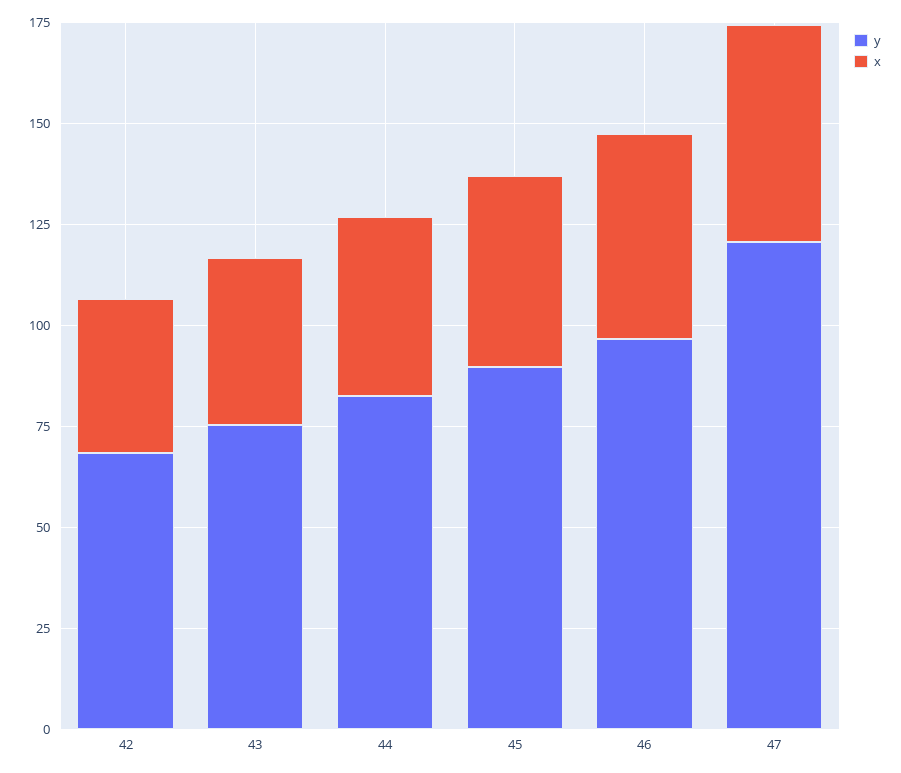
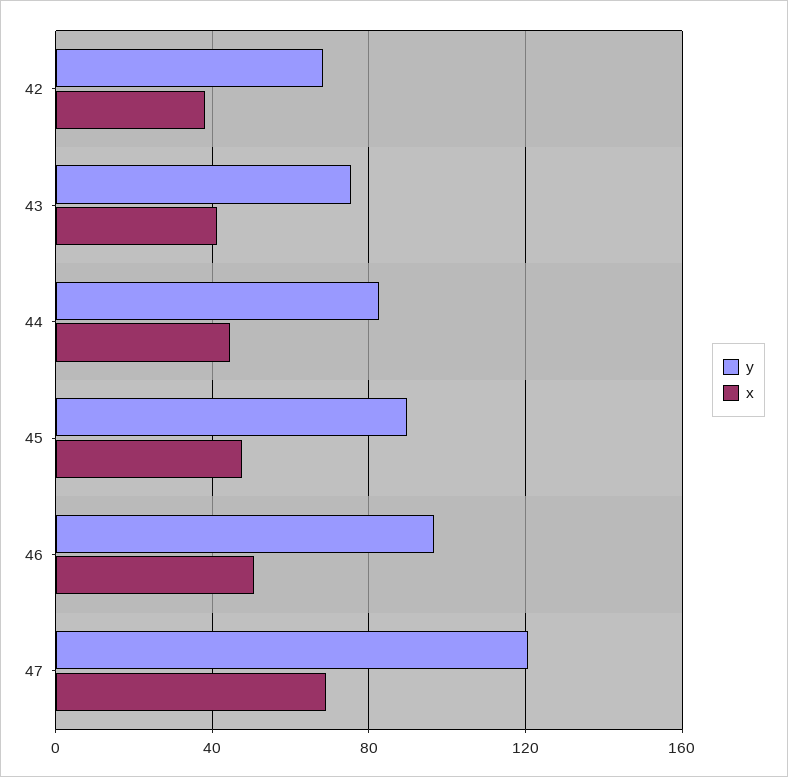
x, 47: 55 -> 70

